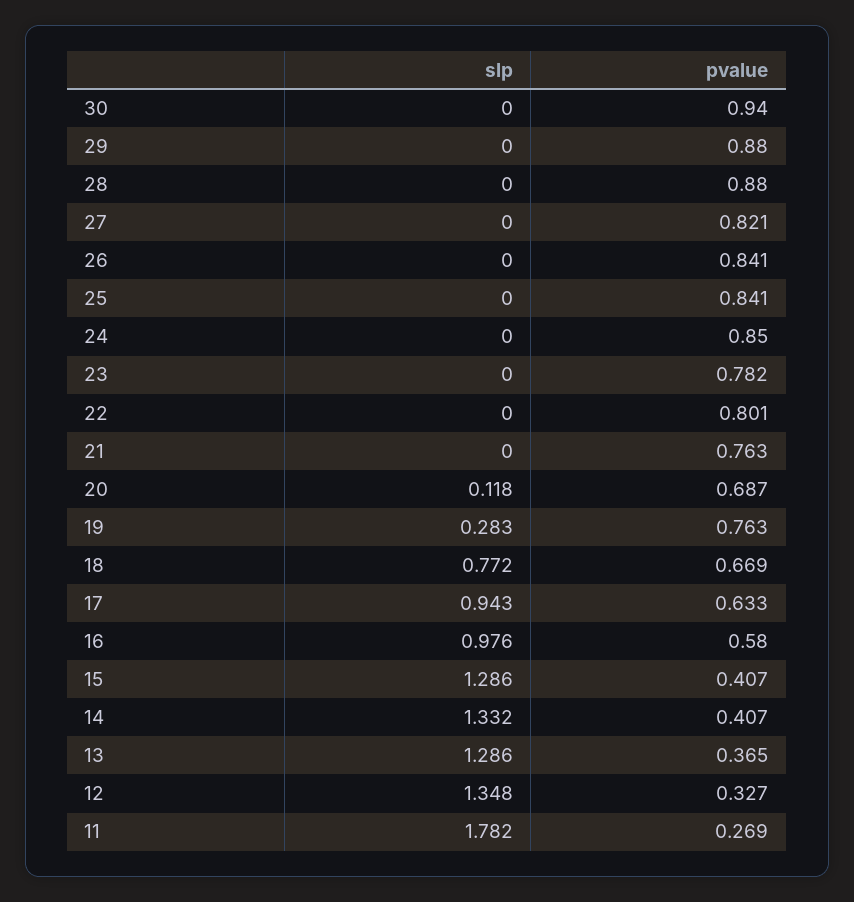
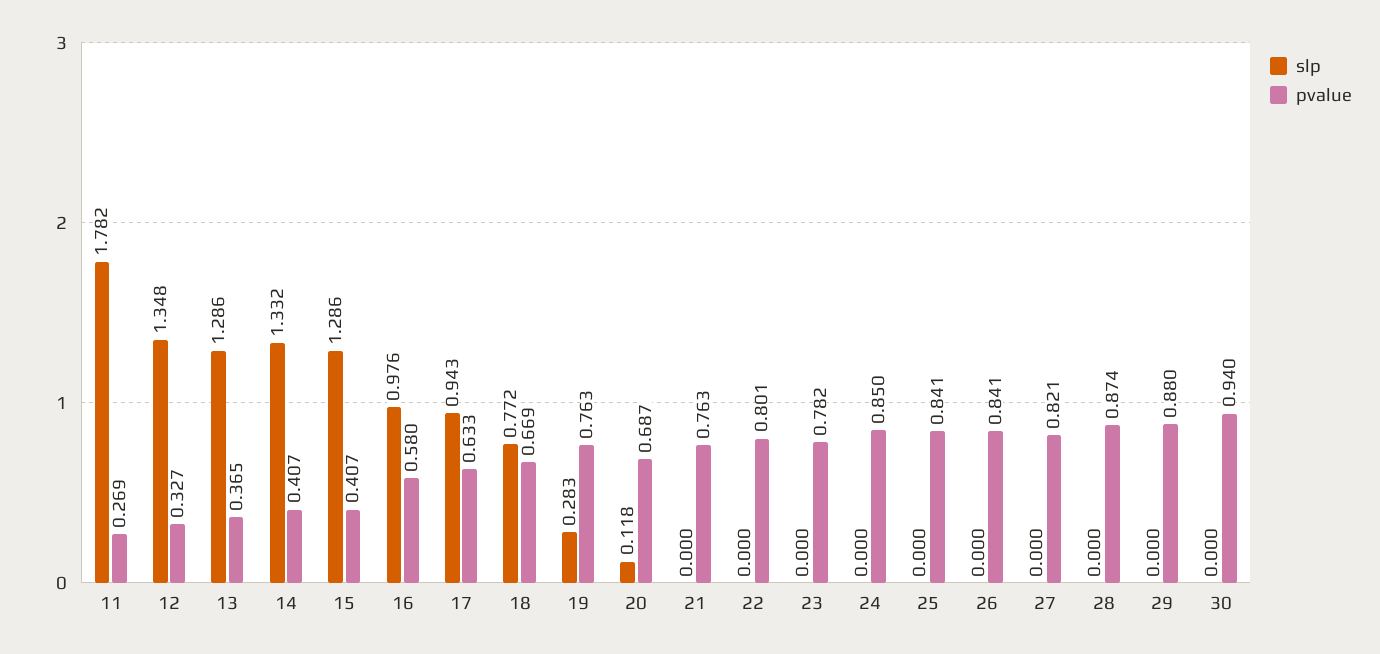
pvalue, 28: 0.88 -> 0.874

